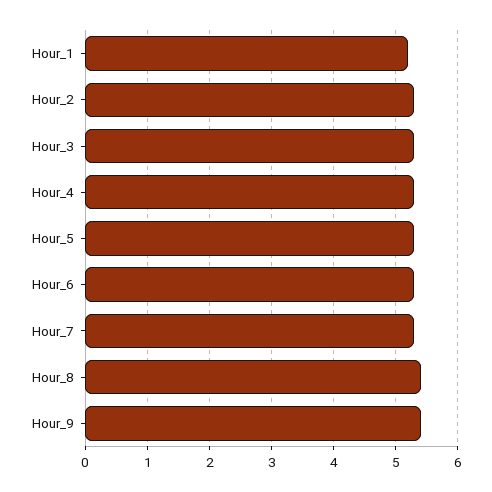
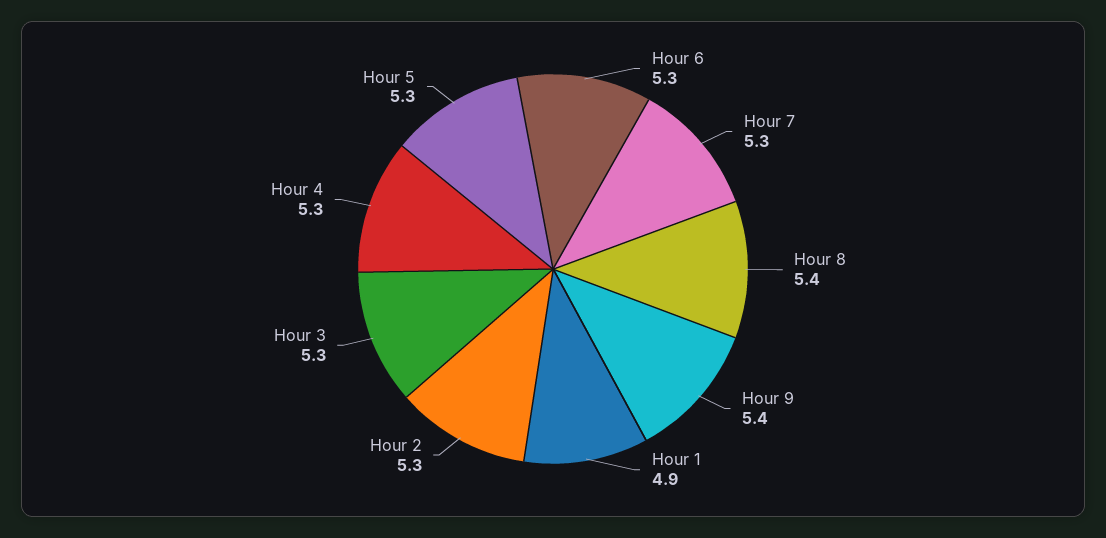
Hour_1: 5.2 -> 4.9

